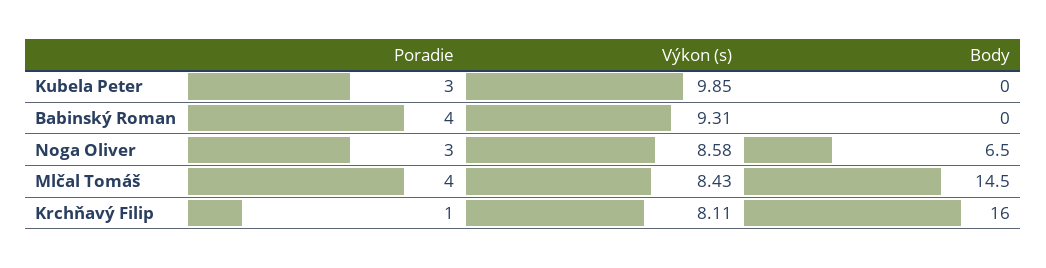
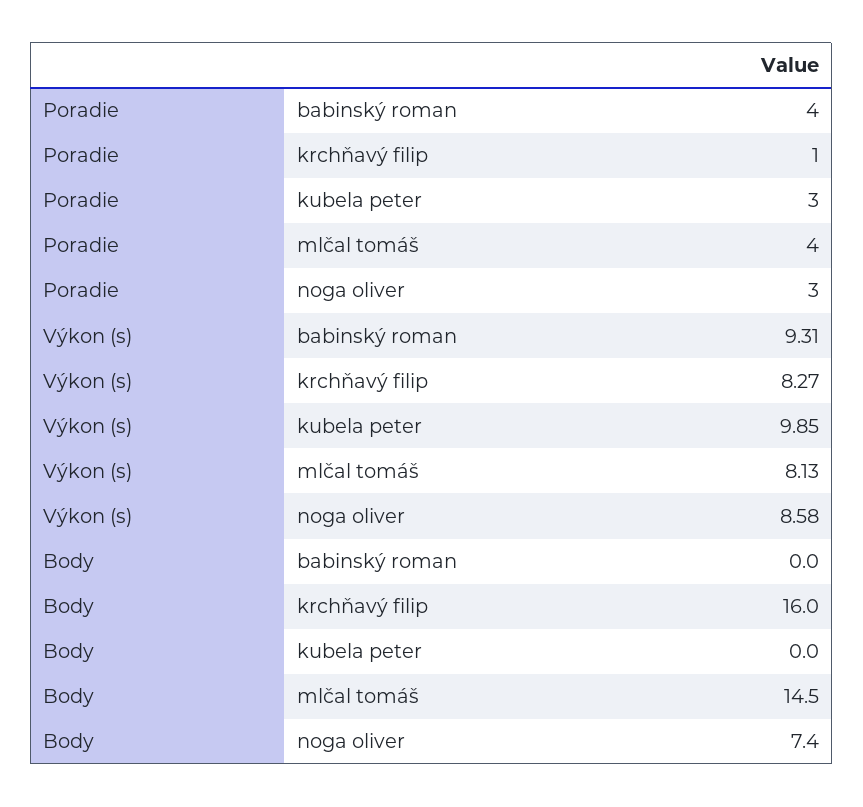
Body, Noga Oliver: 6.5 -> 7.4
Výkon (s), Mlčal Tomáš: 8.43 -> 8.13
Výkon (s), Krchňavý Filip: 8.11 -> 8.27

